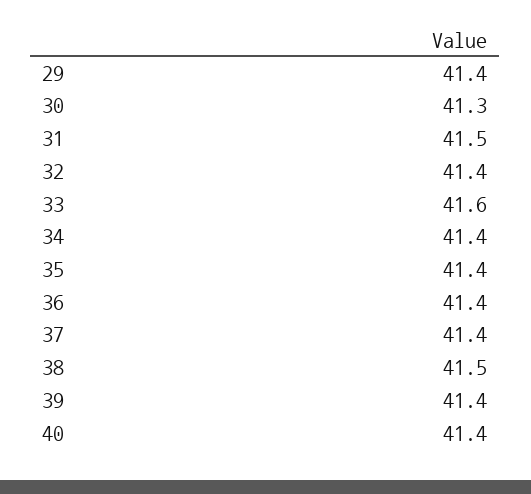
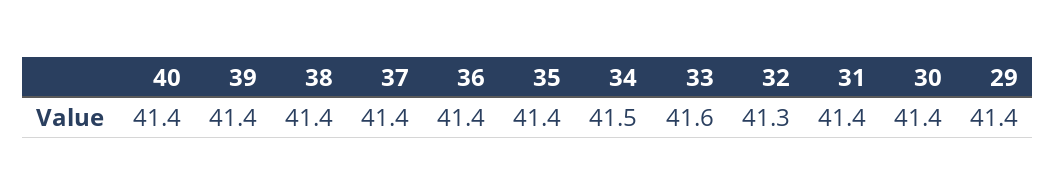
30: 41.3 -> 41.4
31: 41.5 -> 41.4
32: 41.4 -> 41.3
34: 41.4 -> 41.5
38: 41.5 -> 41.4

